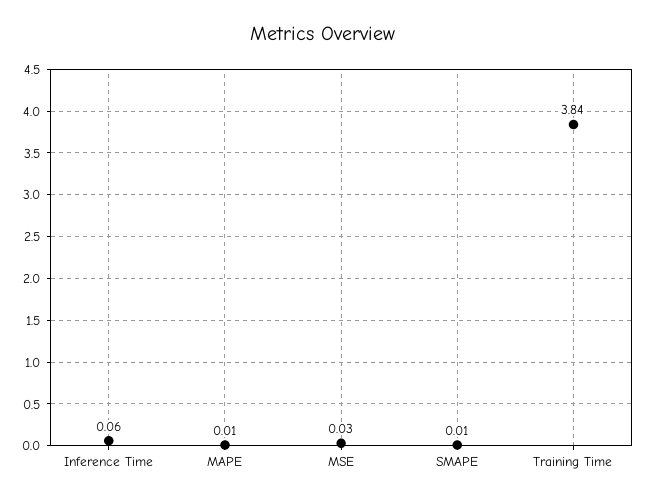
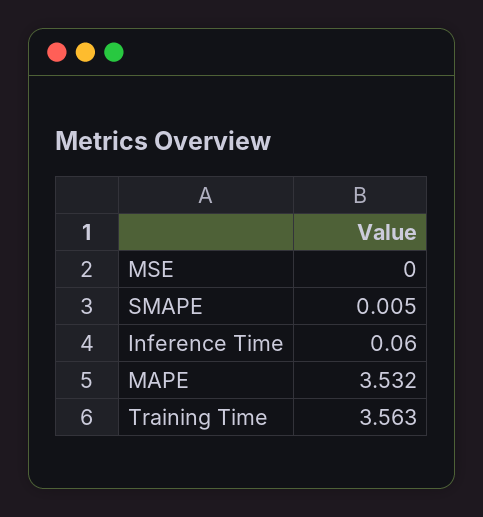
MAPE: 0.01 -> 3.532
MSE: 0.03 -> 0
Training Time: 3.84 -> 3.563

